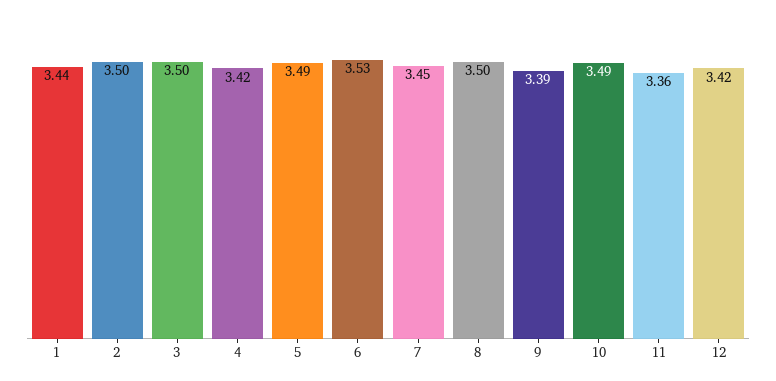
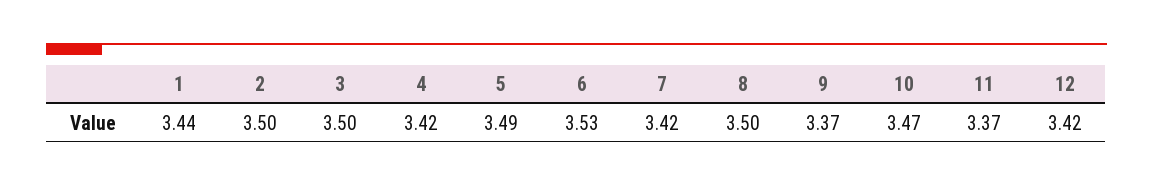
7: 3.45 -> 3.42
9: 3.39 -> 3.37
10: 3.49 -> 3.47
11: 3.36 -> 3.37

